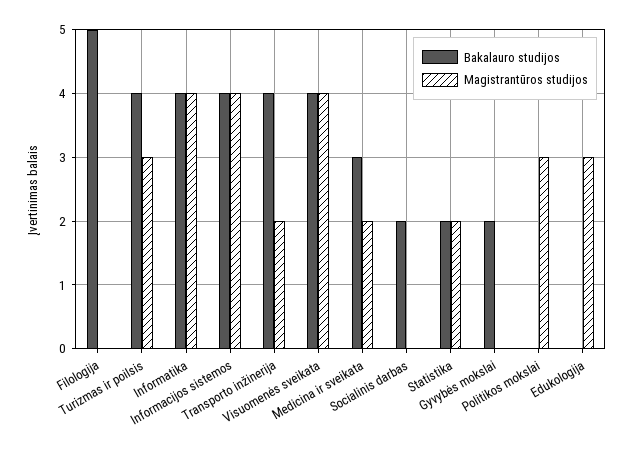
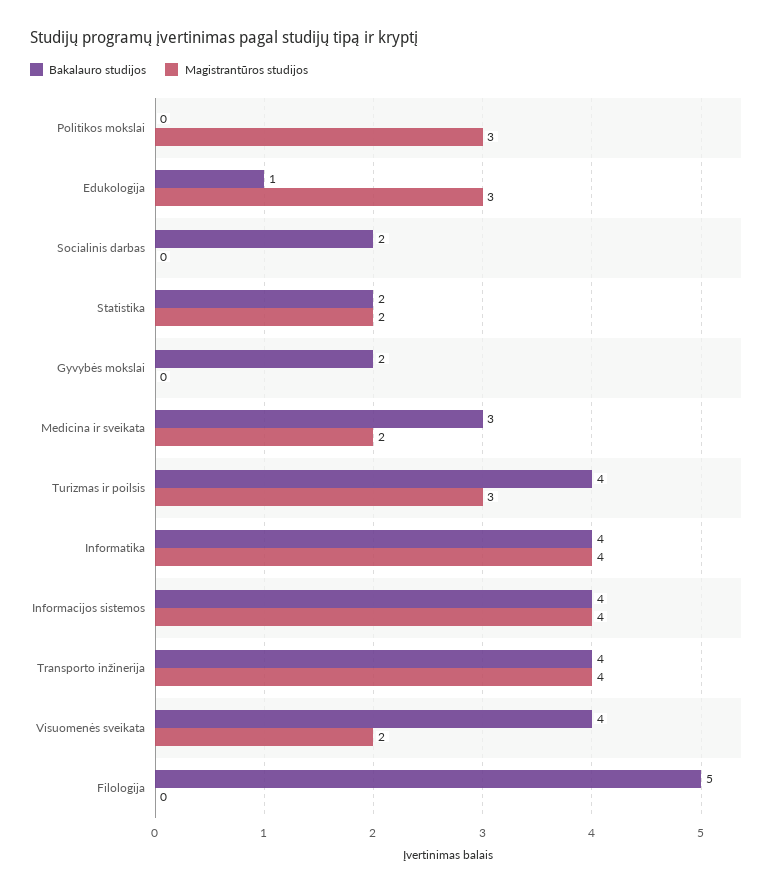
Magistrantūros studijos, Transporto inžinerija: 2 -> 4
Magistrantūros studijos, Visuomenės sveikata: 4 -> 2
Bakalauro studijos, Edukologija: 0 -> 1

